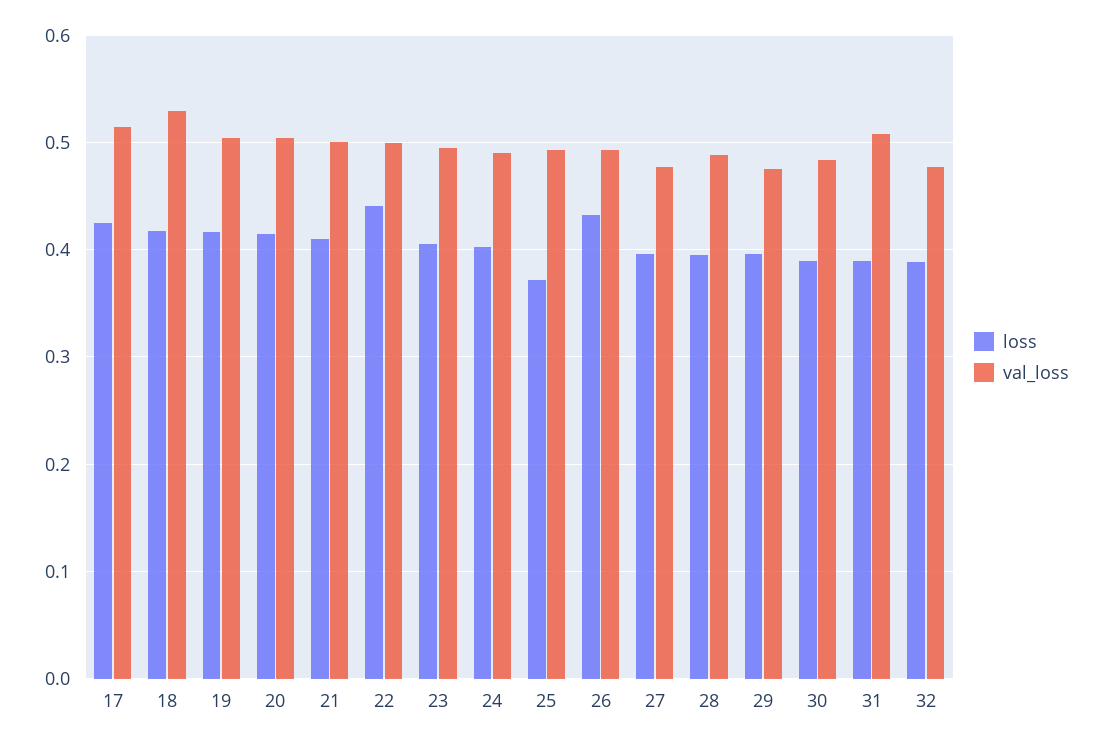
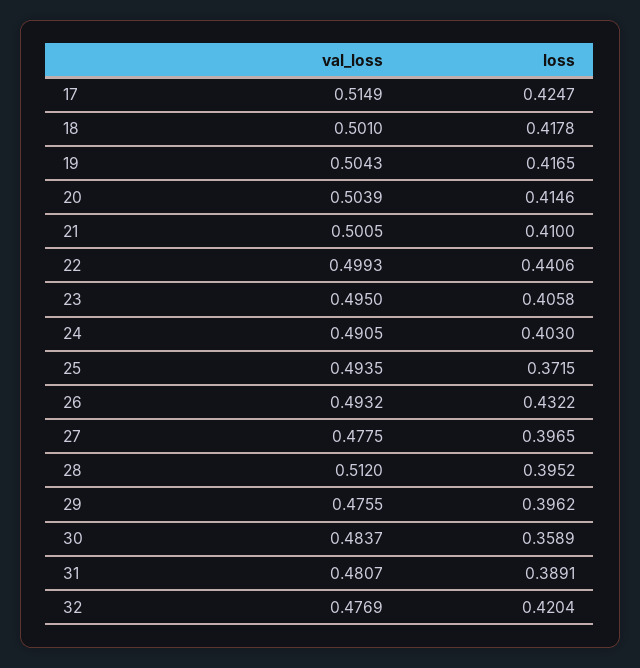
val_loss, 18: 0.53 -> 0.501
val_loss, 28: 0.49 -> 0.512
loss, 30: 0.39 -> 0.3589
val_loss, 31: 0.51 -> 0.4807
loss, 32: 0.39 -> 0.4204

